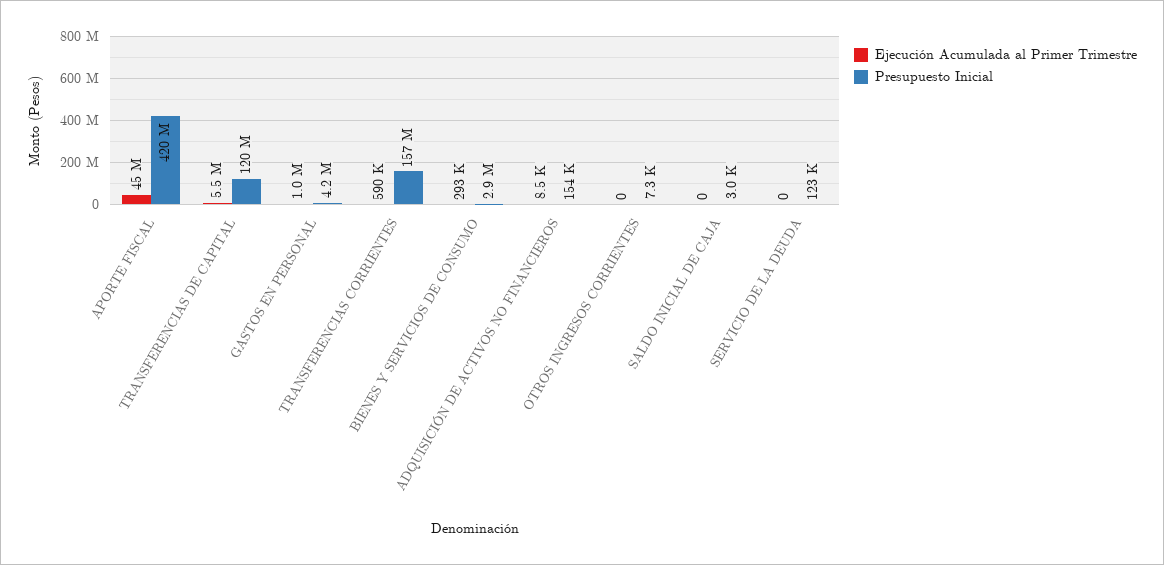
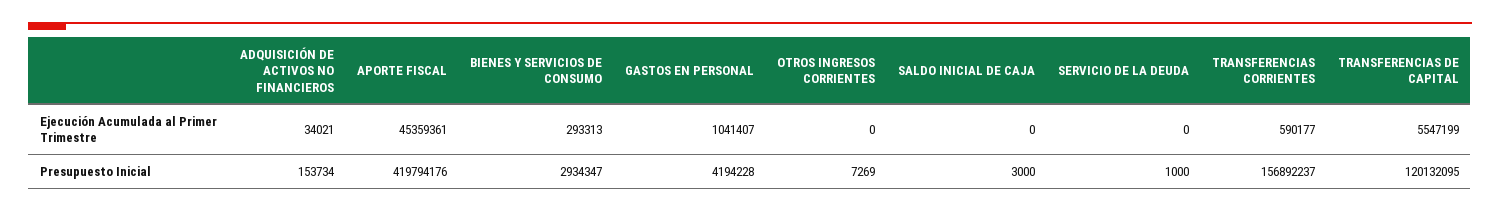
Ejecución Acumulada al Primer Trimestre, ADQUISICIÓN DE ACTIVOS NO FINANCIEROS: 8500 -> 34021
Presupuesto Inicial, SERVICIO DE LA DEUDA: 123000 -> 1000

